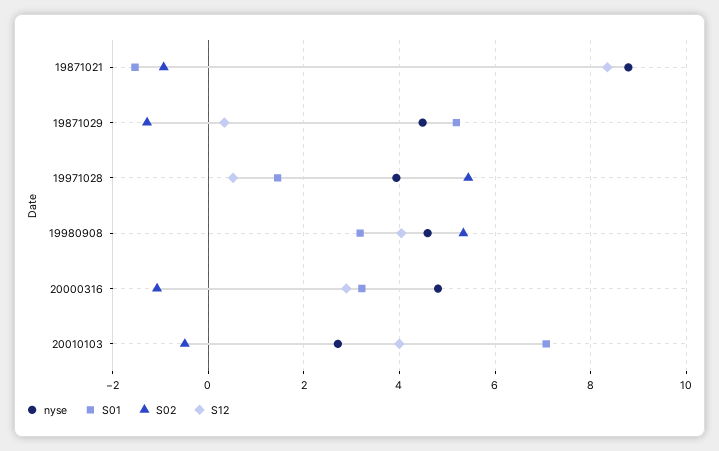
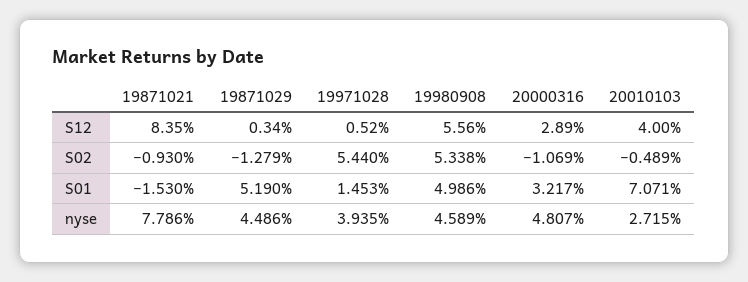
nyse, 19871021: 8.8 -> 7.786
S01, 19980908: 3.2 -> 4.986
S12, 19980908: 4 -> 5.56

